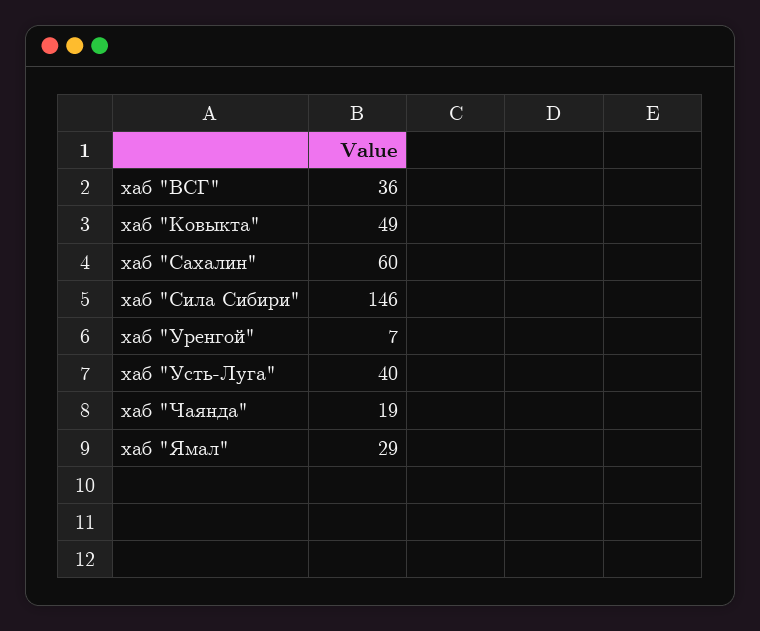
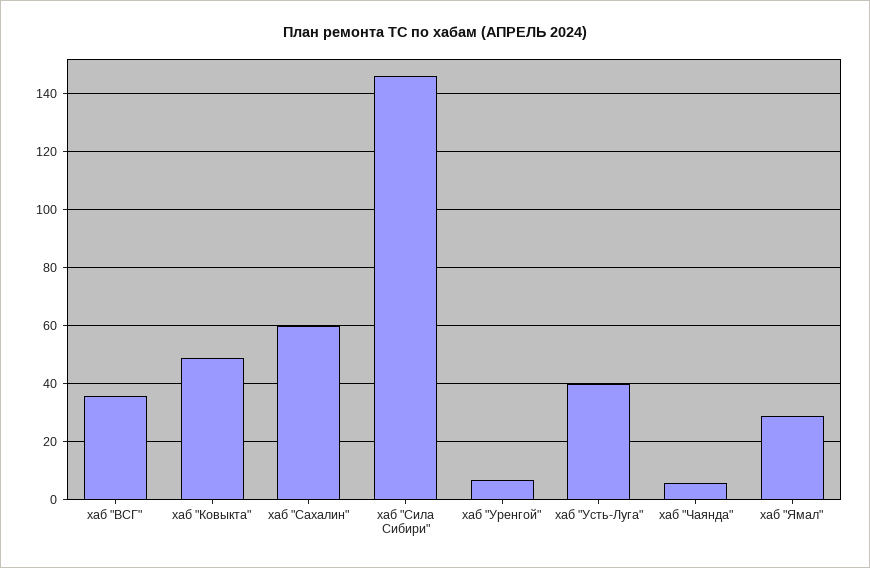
хаб "Чаянда": 19 -> 5

